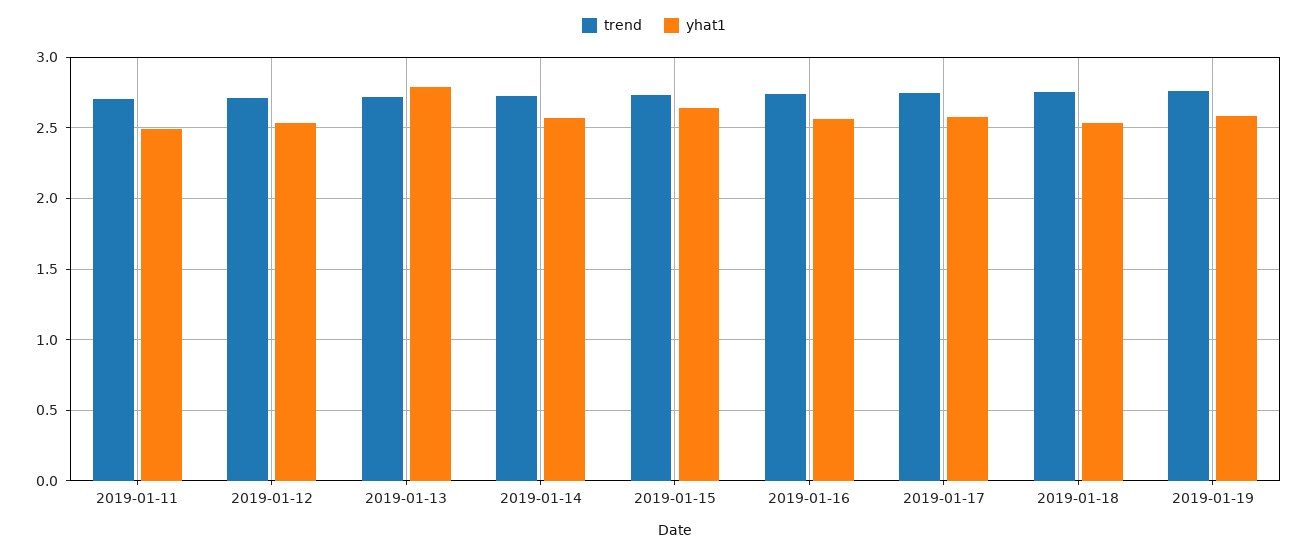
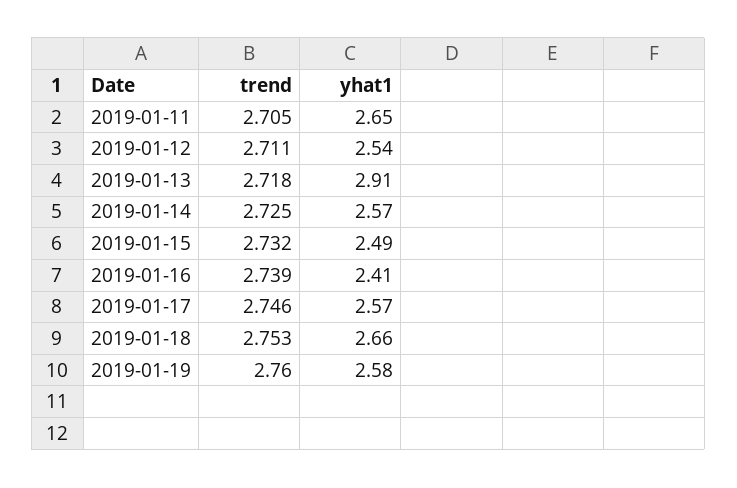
yhat1, 2019-01-11: 2.5 -> 2.65
yhat1, 2019-01-13: 2.8 -> 2.91
yhat1, 2019-01-15: 2.65 -> 2.49
yhat1, 2019-01-16: 2.55 -> 2.41
yhat1, 2019-01-18: 2.55 -> 2.66

